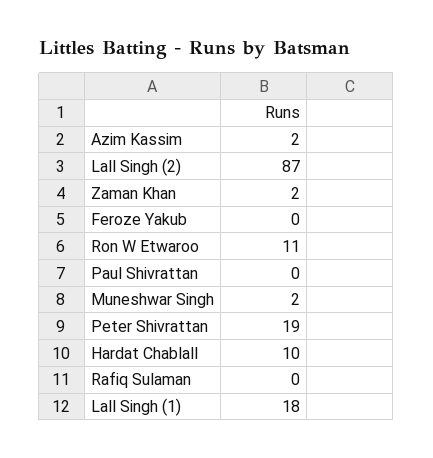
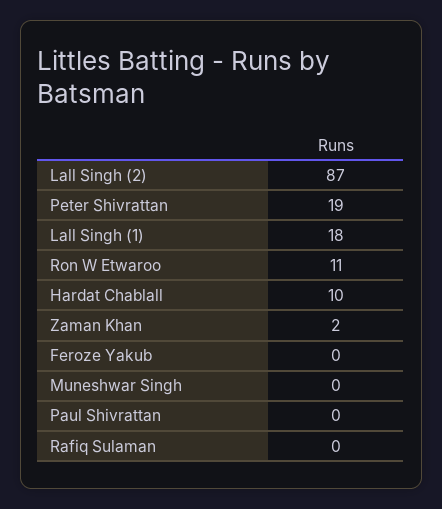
Azim Kassim: 2 -> none
Muneshwar Singh: 2 -> 0

